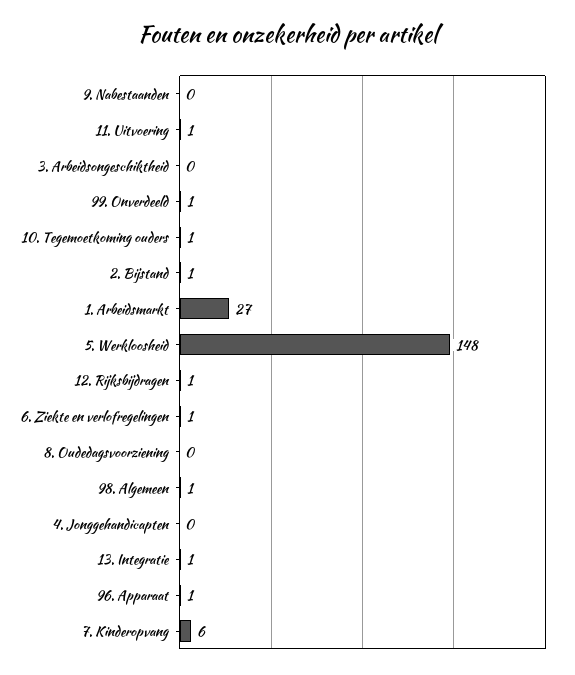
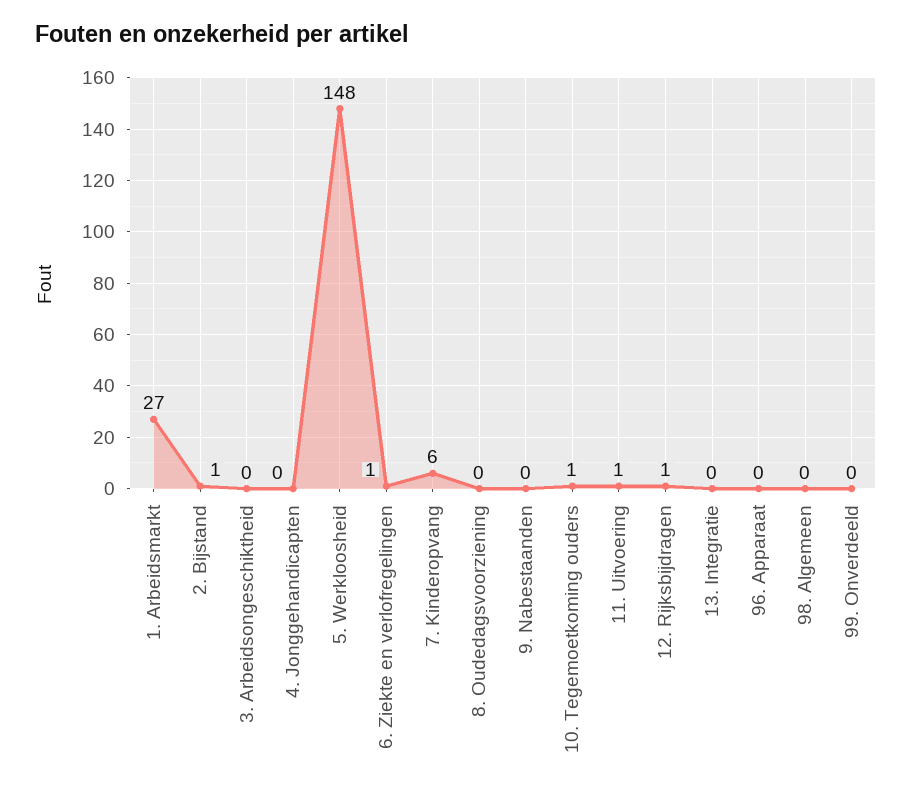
99. Onverdeeld: 1 -> 0
98. Algemeen: 1 -> 0
13. Integratie: 1 -> 0
96. Apparaat: 1 -> 0

